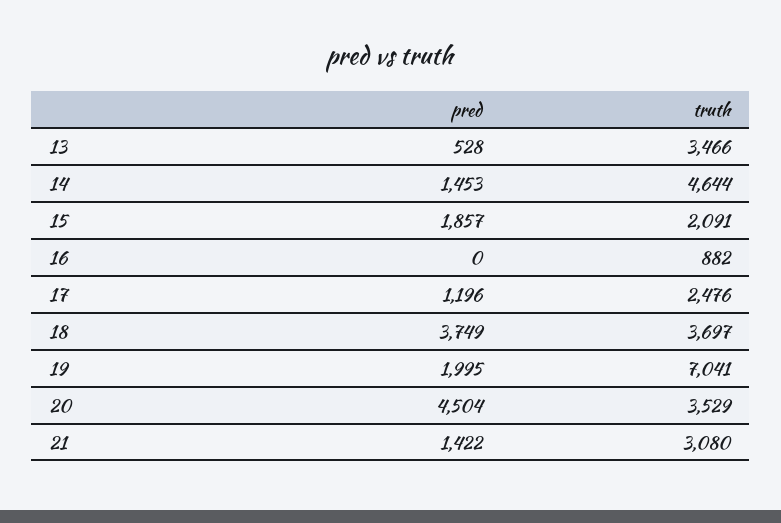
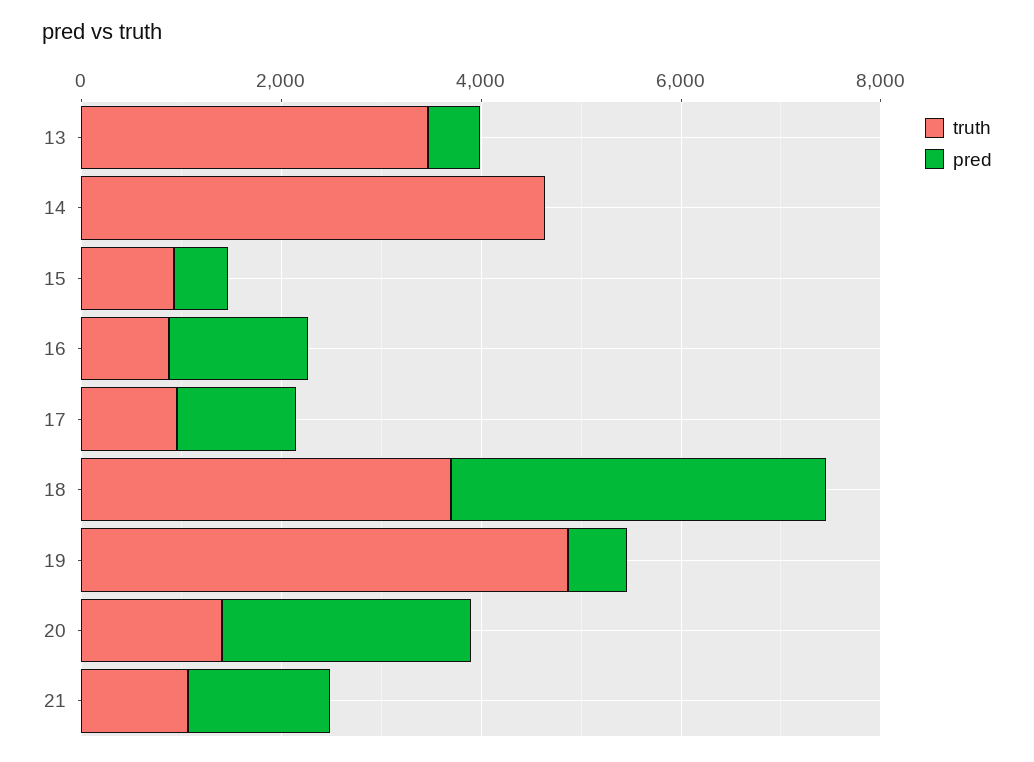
pred, 14: 1453 -> 0
pred, 15: 1857 -> 500
truth, 15: 2091 -> 1000
pred, 16: 0 -> 1500
truth, 17: 2476 -> 1000
pred, 19: 1995 -> 500
truth, 19: 7041 -> 5000
pred, 20: 4504 -> 2500
truth, 20: 3529 -> 1500
truth, 21: 3080 -> 1000

